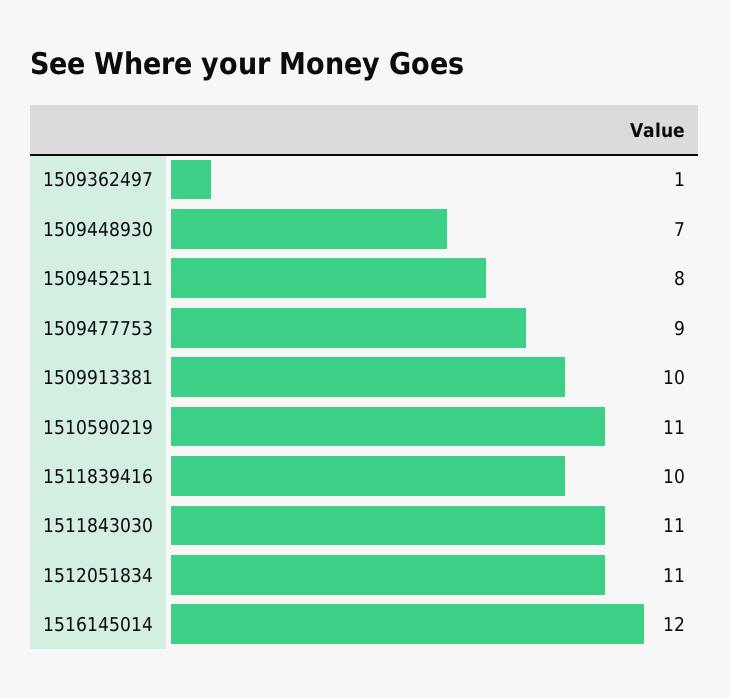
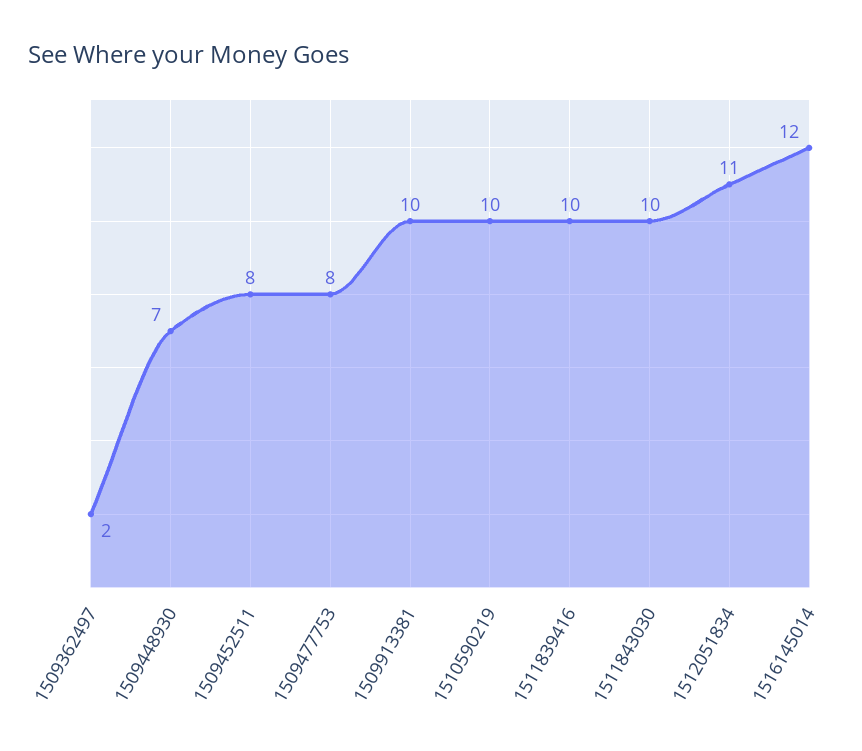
1509362497: 1 -> 2
1509477753: 9 -> 8
1510590219: 11 -> 10
1511843030: 11 -> 10

